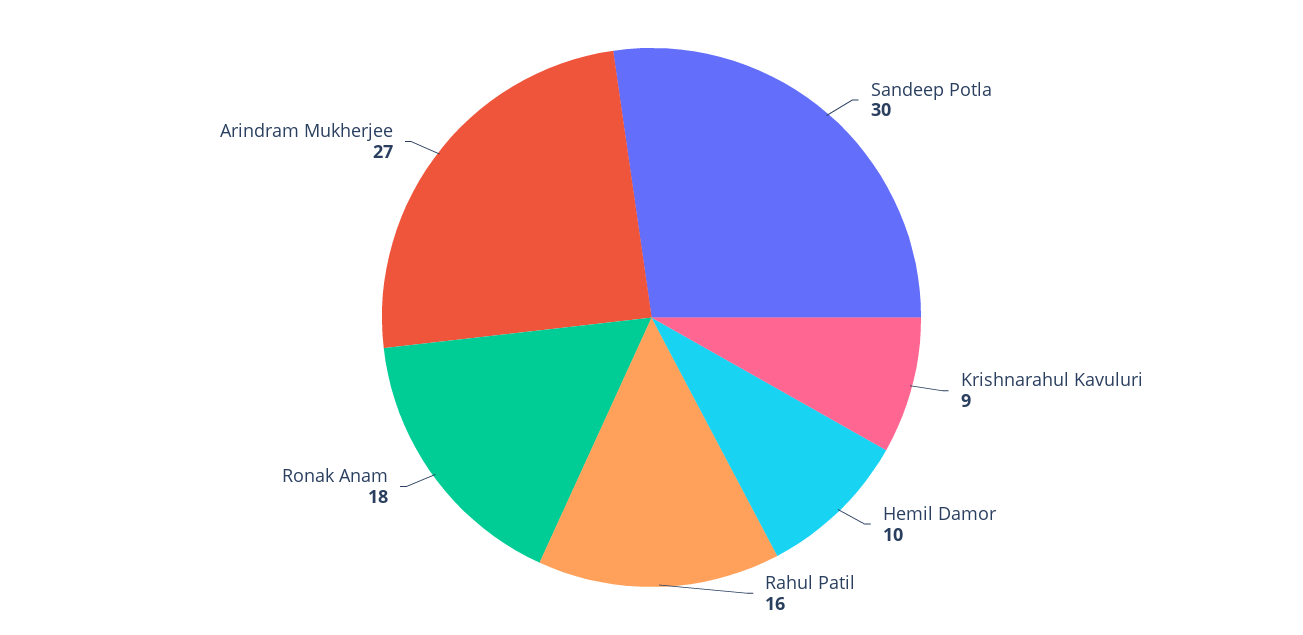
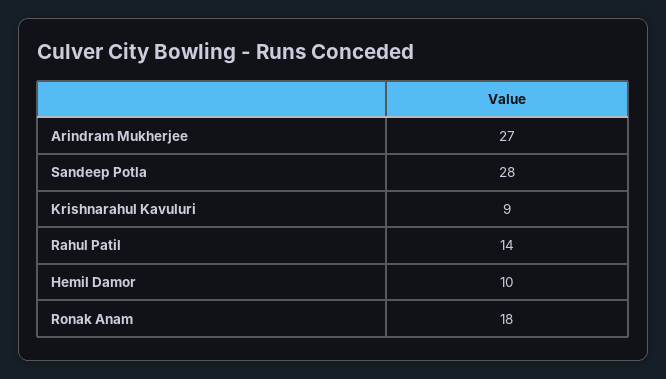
Sandeep Potla: 30 -> 28
Rahul Patil: 16 -> 14

